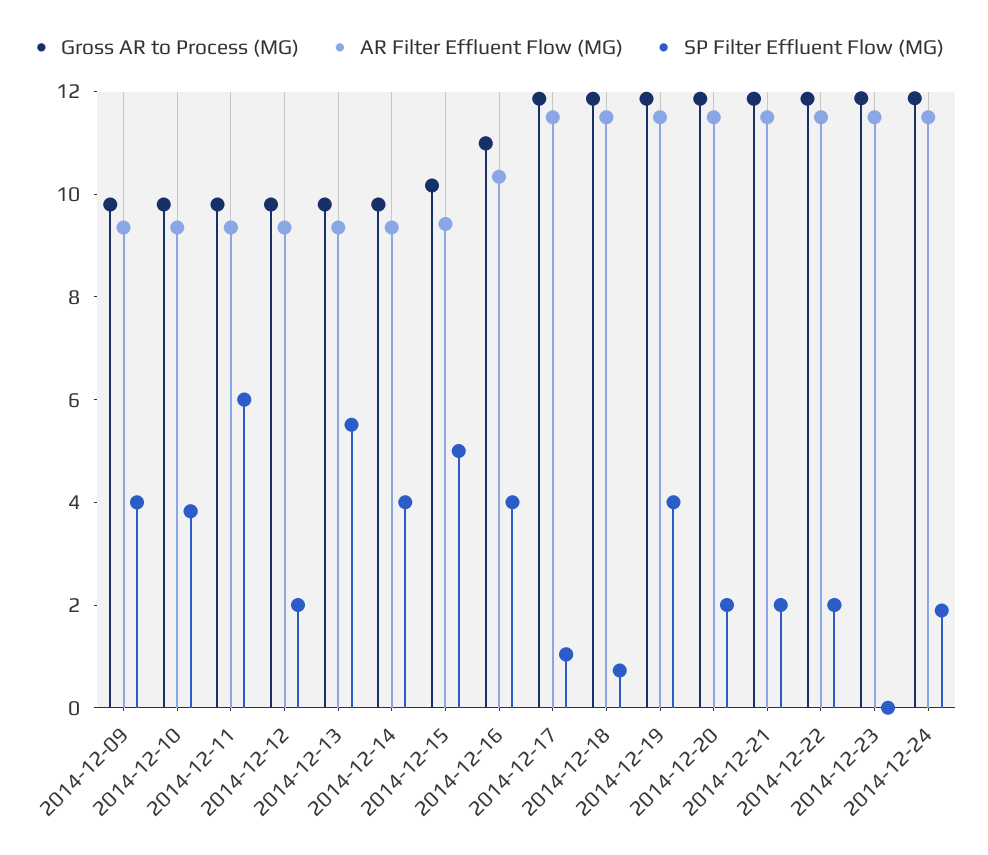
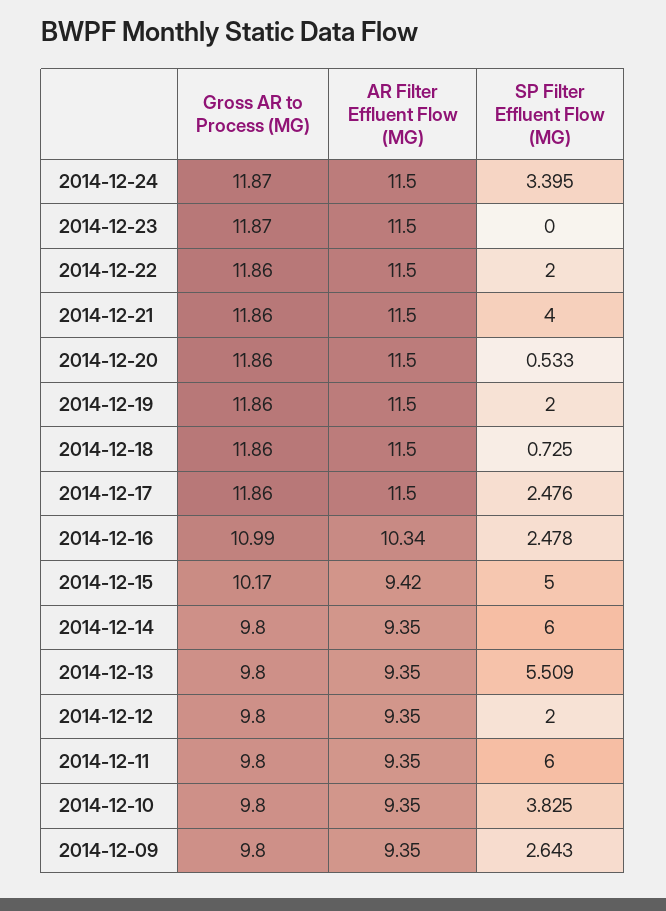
SP Filter Effluent Flow (MG), 2014-12-09: 4 -> 2.643
SP Filter Effluent Flow (MG), 2014-12-14: 4 -> 6
SP Filter Effluent Flow (MG), 2014-12-16: 4 -> 2.478
SP Filter Effluent Flow (MG), 2014-12-17: 1 -> 2.476
SP Filter Effluent Flow (MG), 2014-12-19: 4 -> 2
SP Filter Effluent Flow (MG), 2014-12-20: 2 -> 0.533
SP Filter Effluent Flow (MG), 2014-12-21: 2 -> 4
SP Filter Effluent Flow (MG), 2014-12-24: 2 -> 3.395

